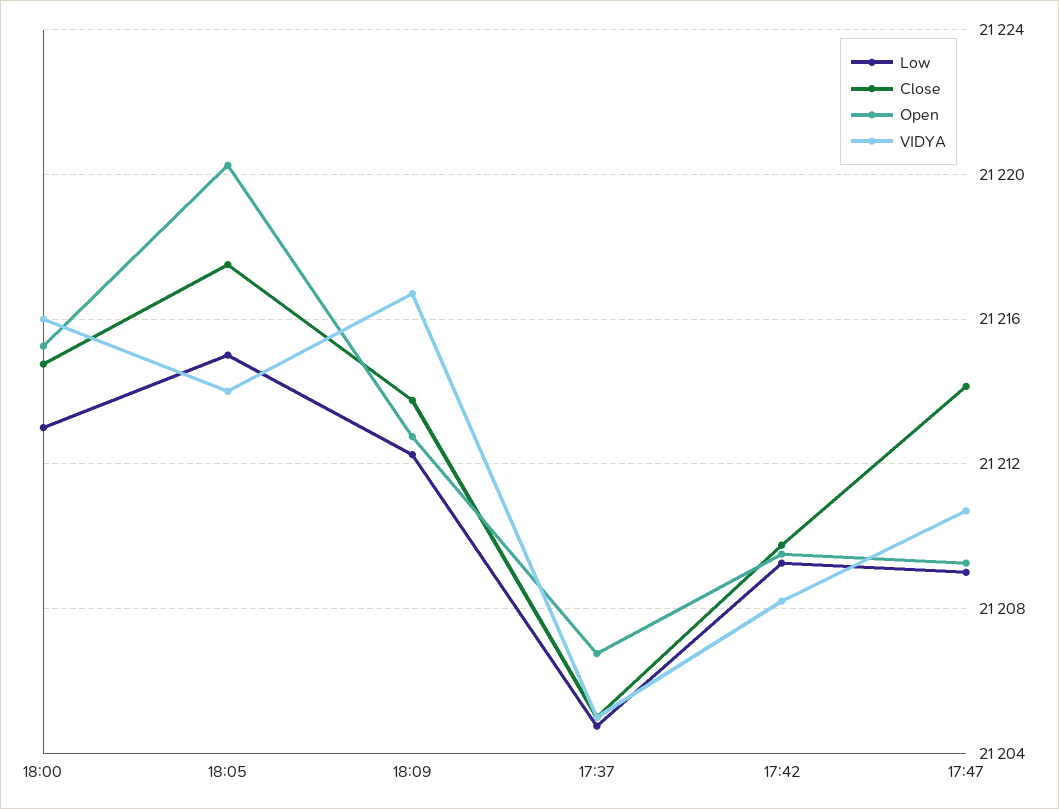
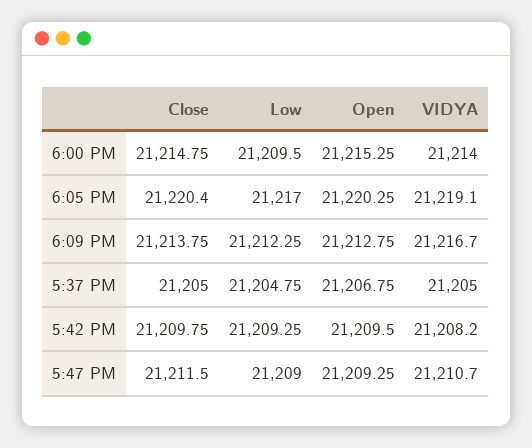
Low, 18:00: 21213 -> 21209.5
VIDYA, 18:00: 21216 -> 21214
Low, 18:05: 21215 -> 21217
Close, 18:05: 21217.5 -> 21220.4
VIDYA, 18:05: 21214 -> 21219.1
Close, 17:47: 21214 -> 21211.5

